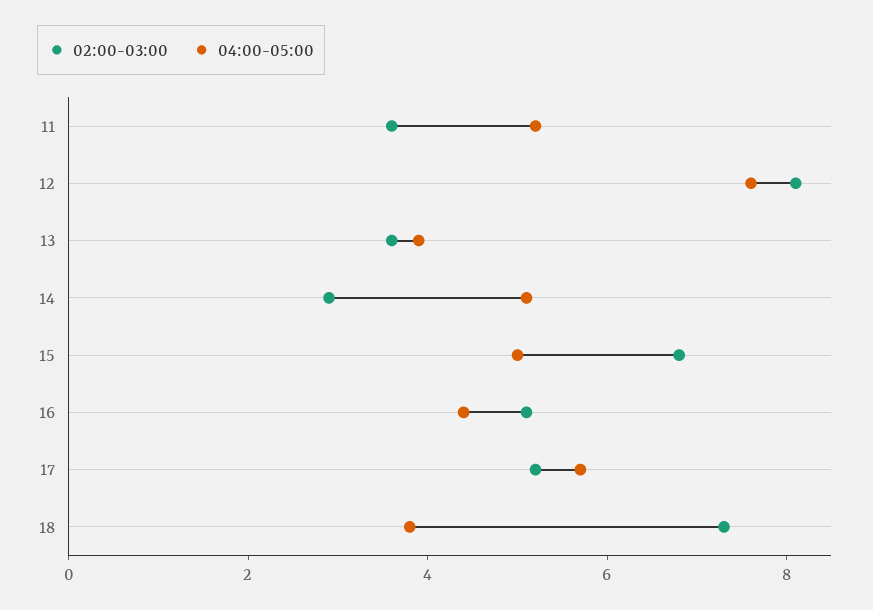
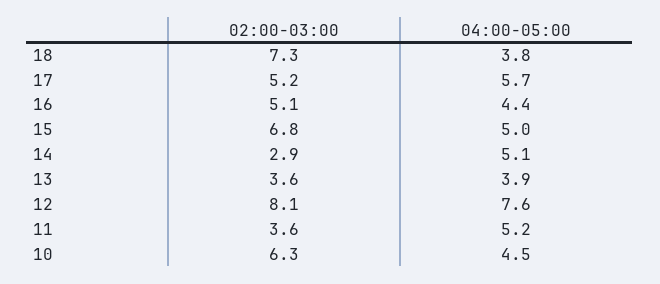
02:00-03:00, 10: none -> 6.3
04:00-05:00, 10: none -> 4.5

